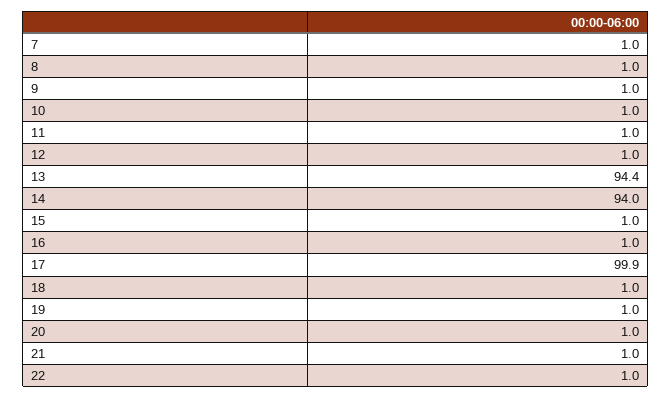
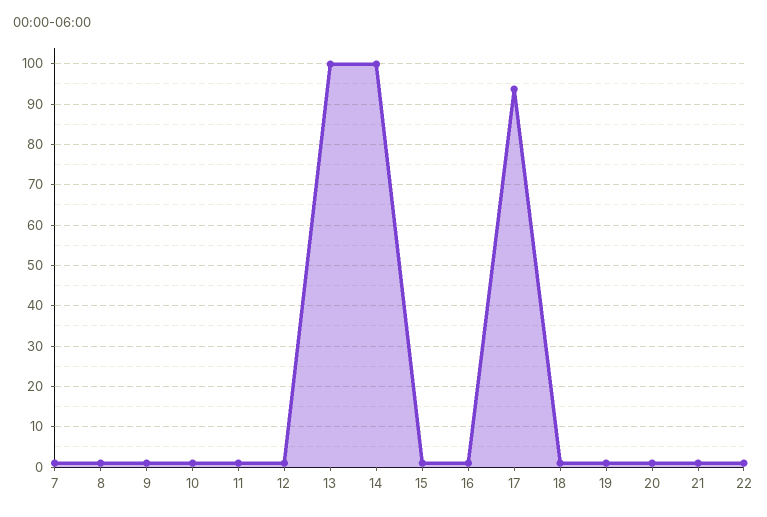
13: 94.4 -> 100
14: 94 -> 100
17: 99.9 -> 94

